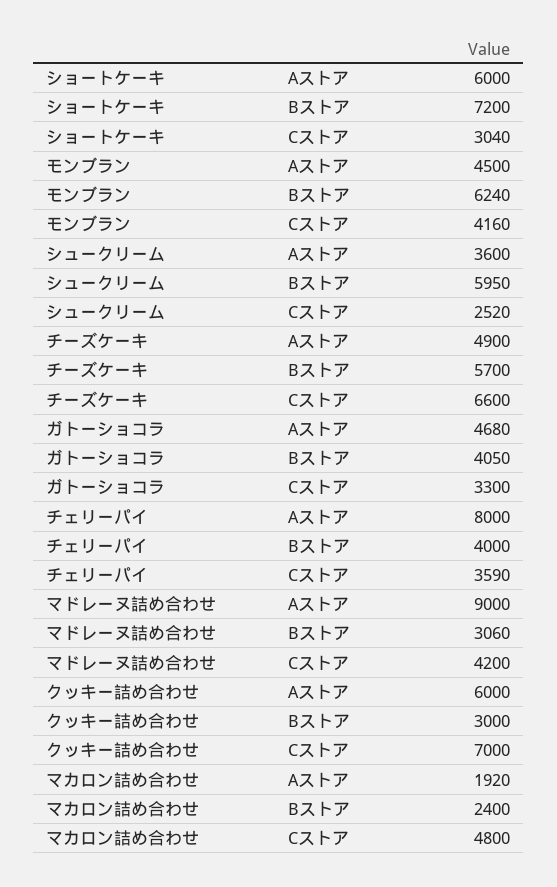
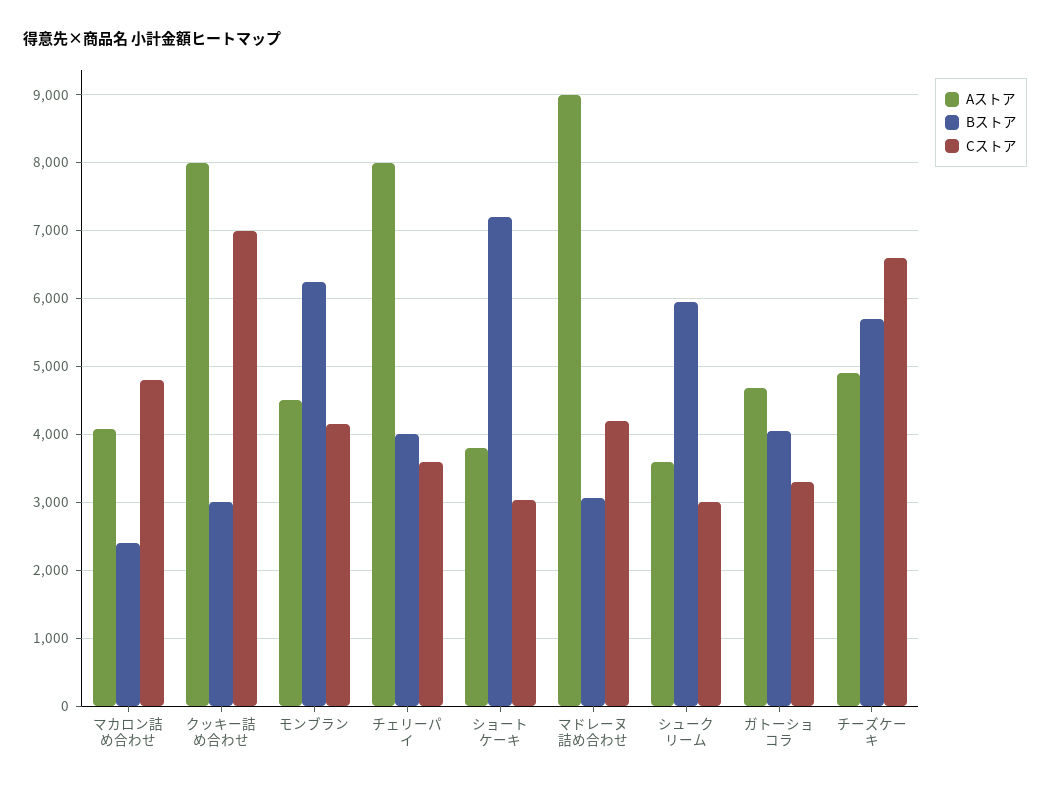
Aストア, ショートケーキ: 6000 -> 3800
Cストア, シュークリーム: 2520 -> 3000
Aストア, クッキー詰め合わせ: 6000 -> 8000
Aストア, マカロン詰め合わせ: 1920 -> 4100

